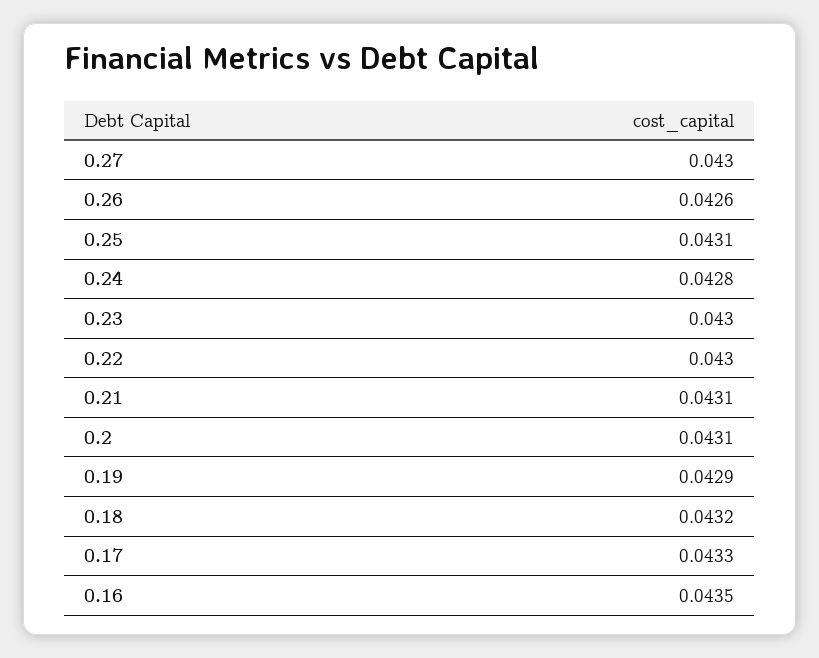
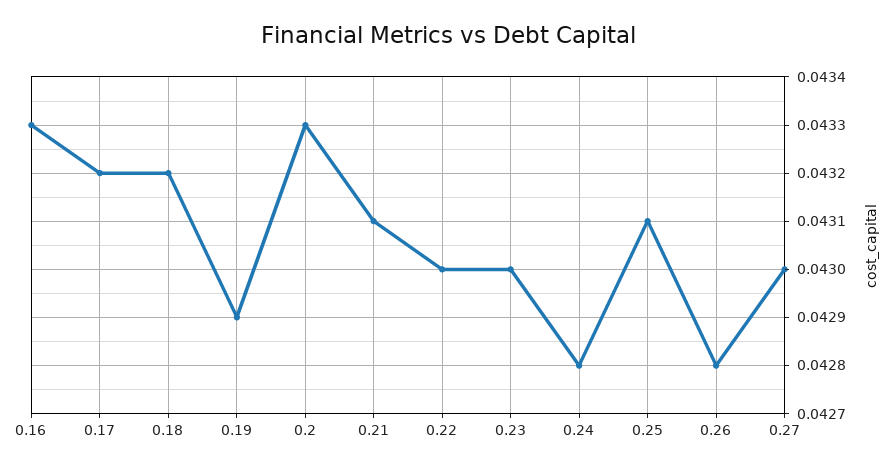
0.26: 0.0426 -> 0.0428
0.2: 0.0431 -> 0.0433
0.17: 0.0433 -> 0.0432
0.16: 0.0435 -> 0.0433

